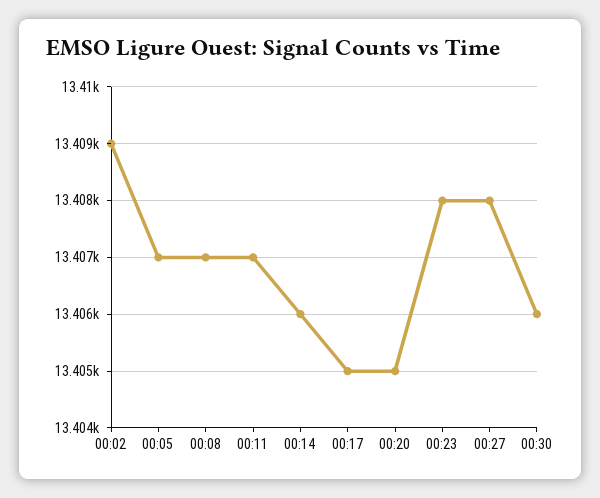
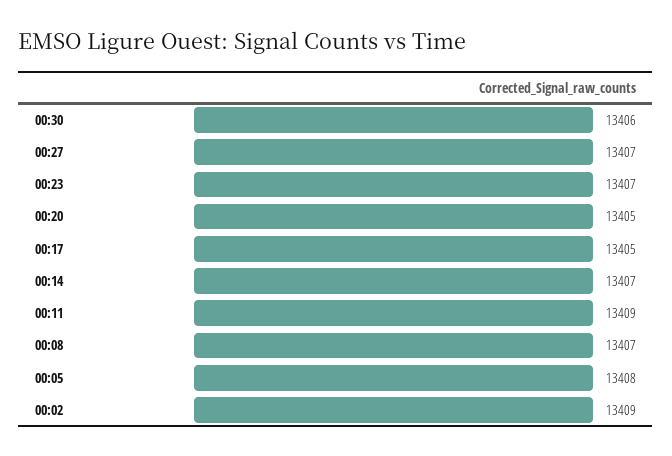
00:05: 13407 -> 13408
00:11: 13407 -> 13409
00:14: 13406 -> 13407
00:23: 13408 -> 13407
00:27: 13408 -> 13407

